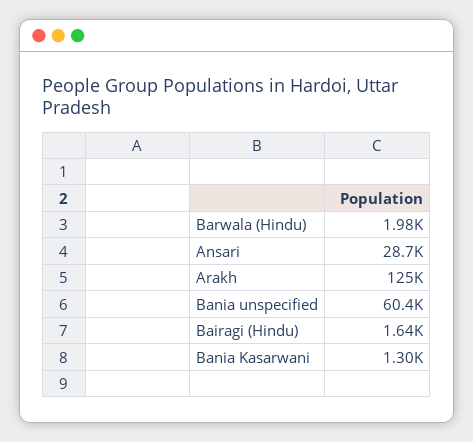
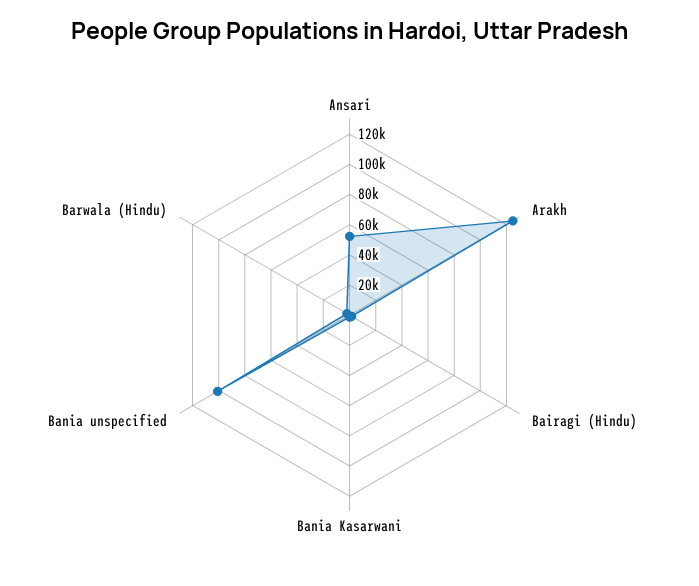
Ansari: 28700 -> 50000
Bania unspecified: 60400 -> 100000

